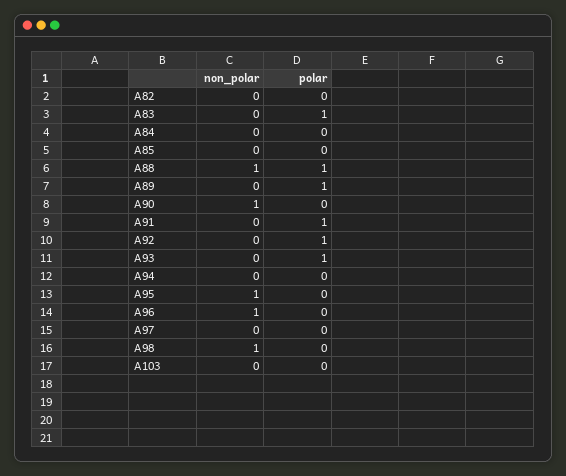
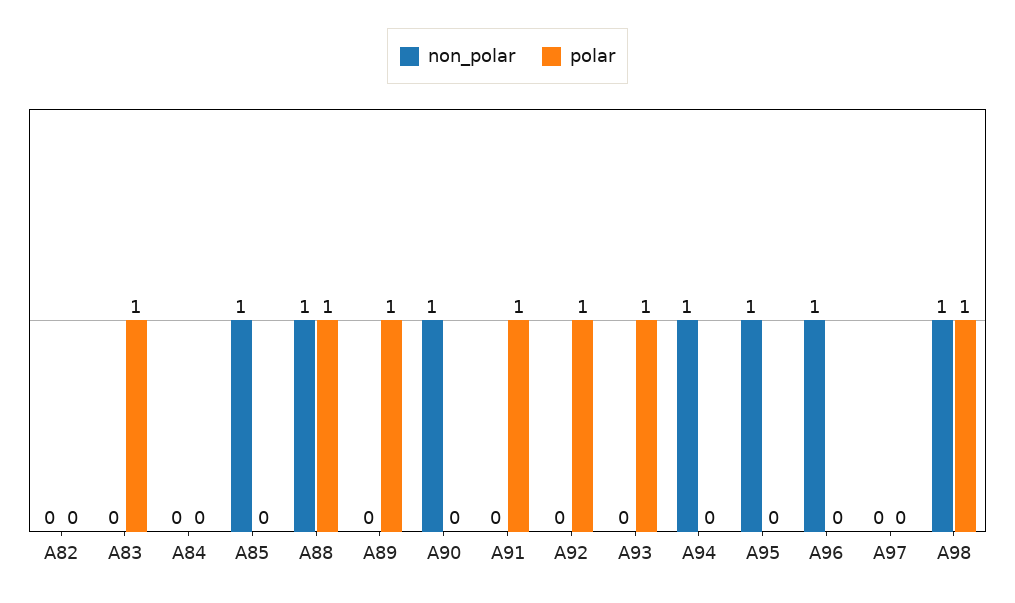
non_polar, A85: 0 -> 1
non_polar, A94: 0 -> 1
polar, A98: 0 -> 1
non_polar, A103: 0 -> none
polar, A103: 0 -> none

